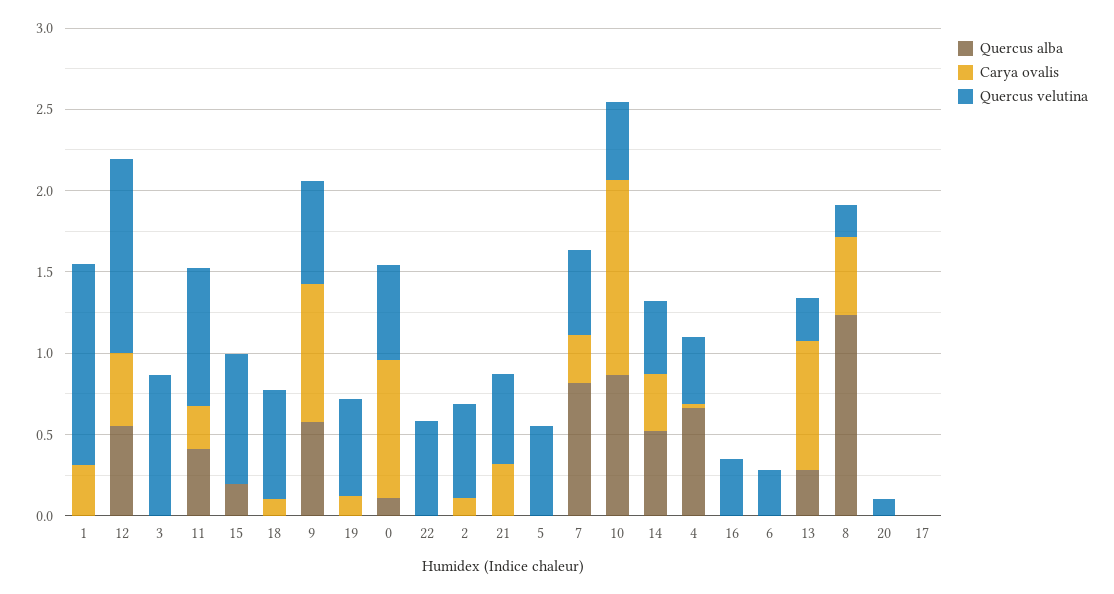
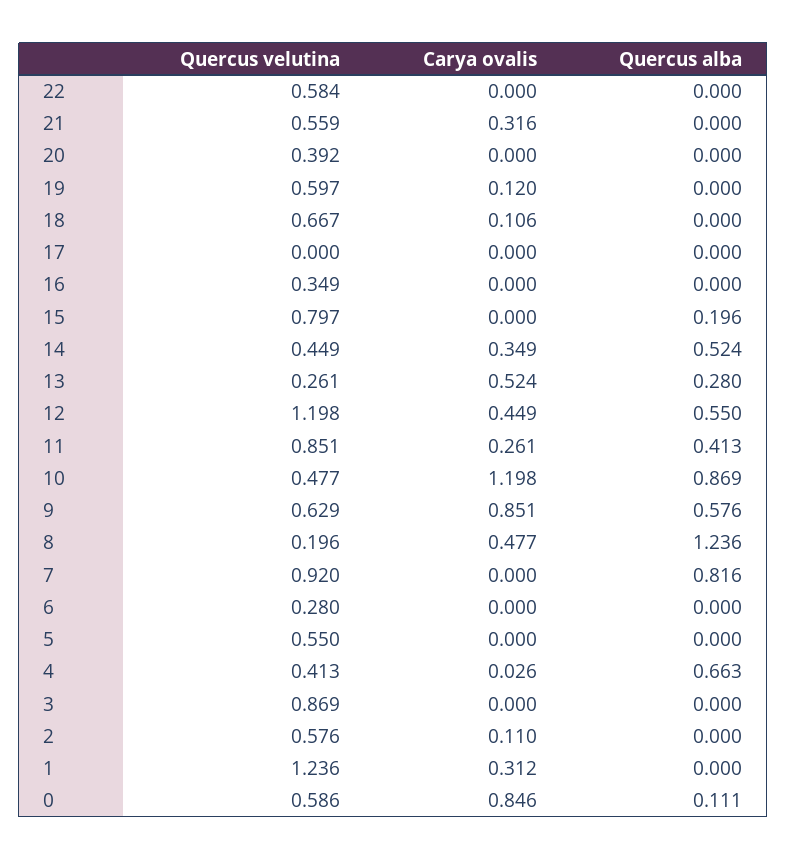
Carya ovalis, 7: 0.3 -> 0
Quercus velutina, 7: 0.5 -> 0.92
Carya ovalis, 13: 0.8 -> 0.524
Quercus velutina, 20: 0.1 -> 0.392

